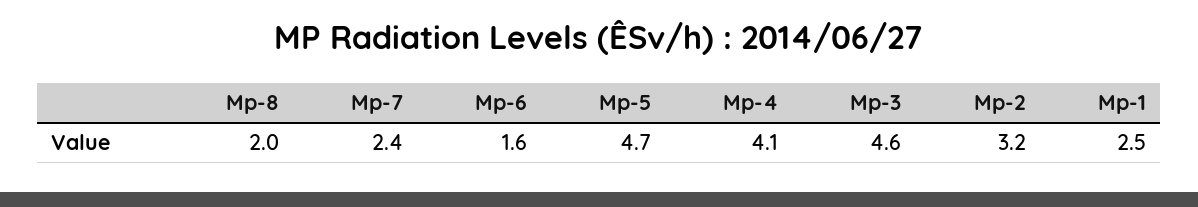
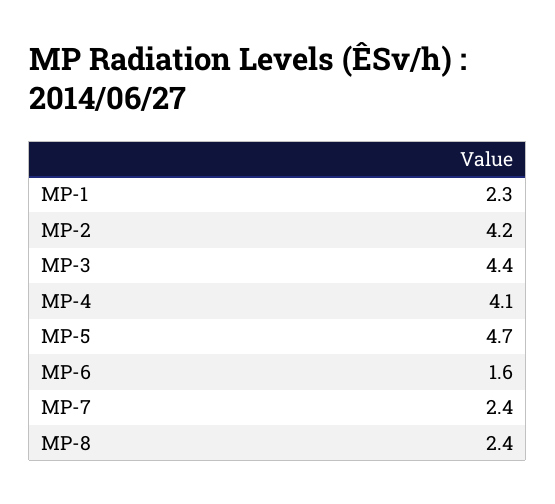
Mp-8: 2 -> 2.4
Mp-3: 4.6 -> 4.4
Mp-2: 3.2 -> 4.2
Mp-1: 2.5 -> 2.3

